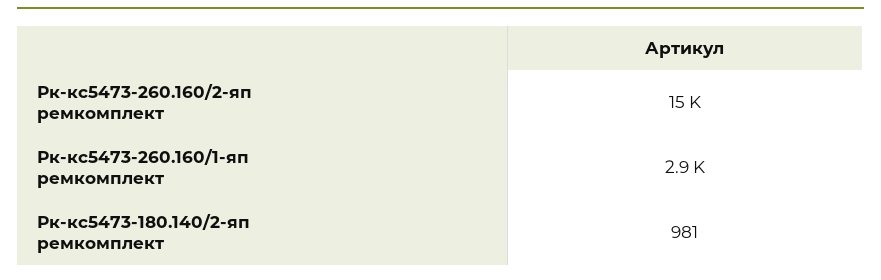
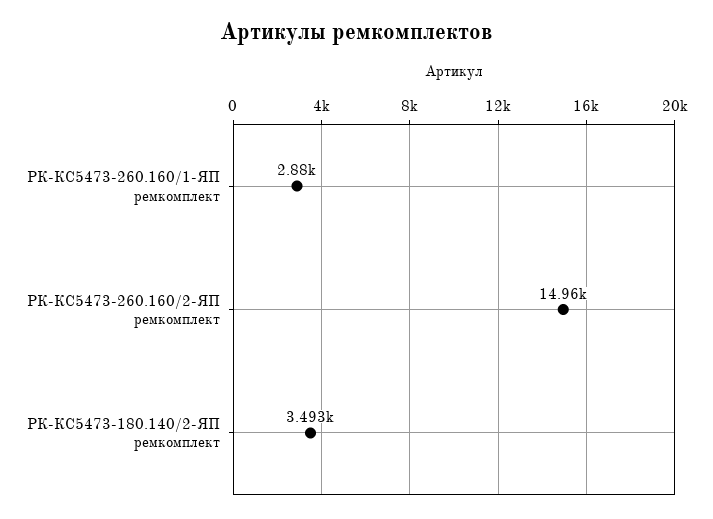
Рк-кс5473-180.140/2-яп ремкомплект: 981 -> 3493

